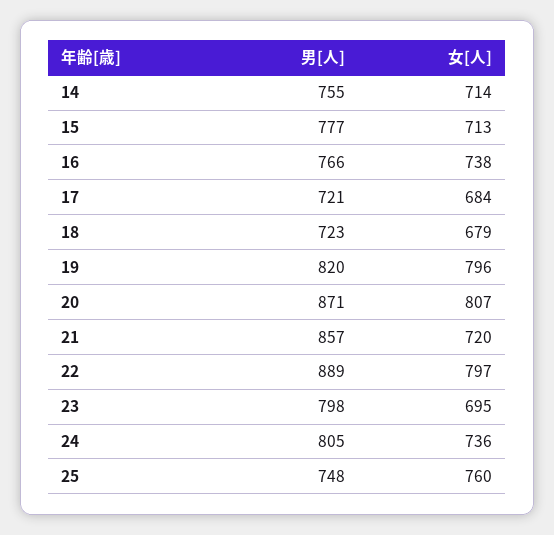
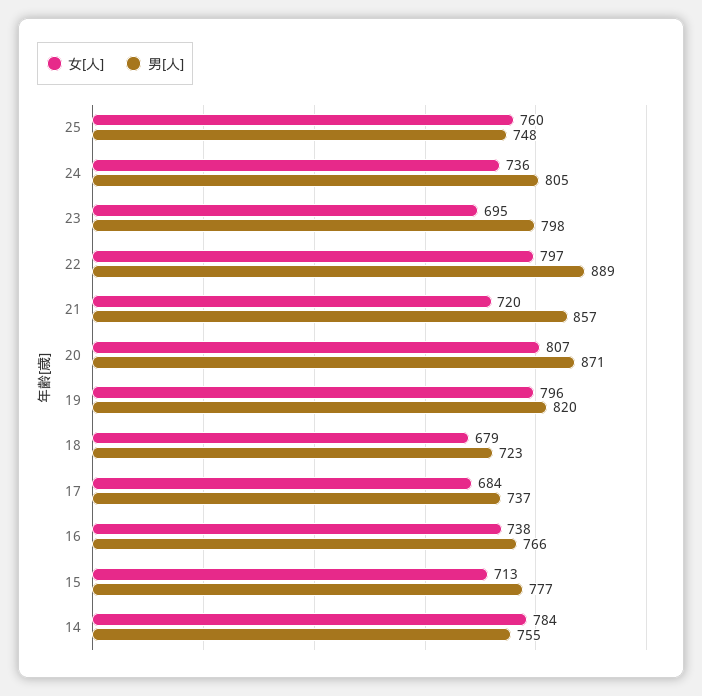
女[人], 14: 714 -> 784
男[人], 17: 721 -> 737

